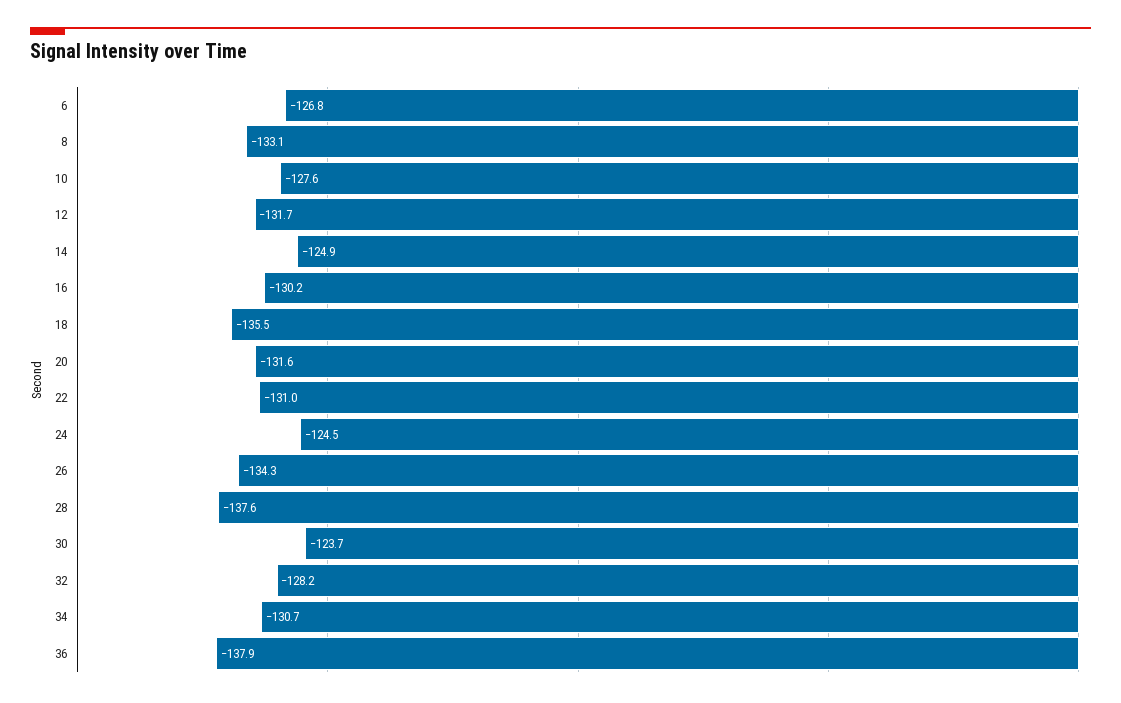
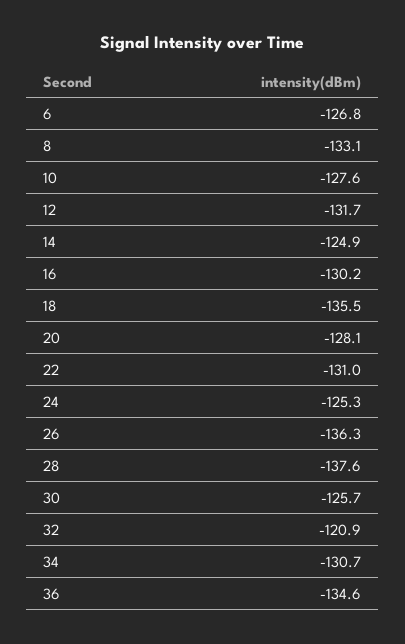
20: -131.6 -> -128.1
24: -124.5 -> -125.3
26: -134.3 -> -136.3
30: -123.7 -> -125.7
32: -128.2 -> -120.9
36: -137.9 -> -134.6

